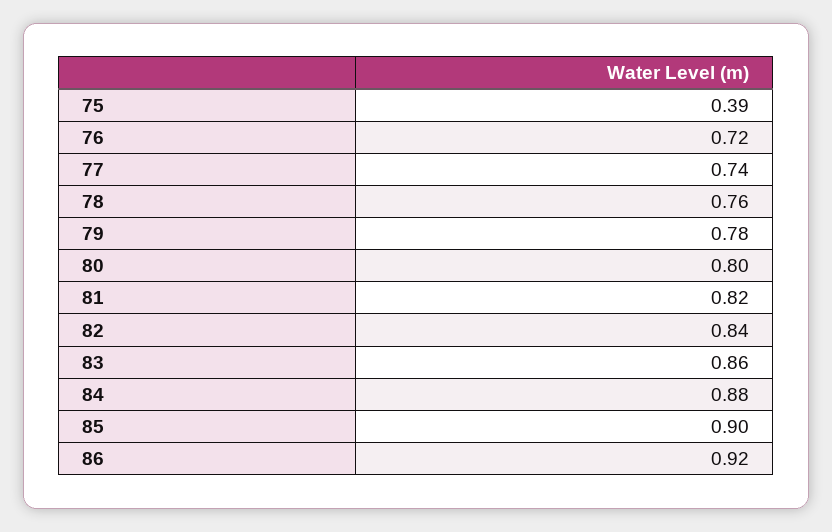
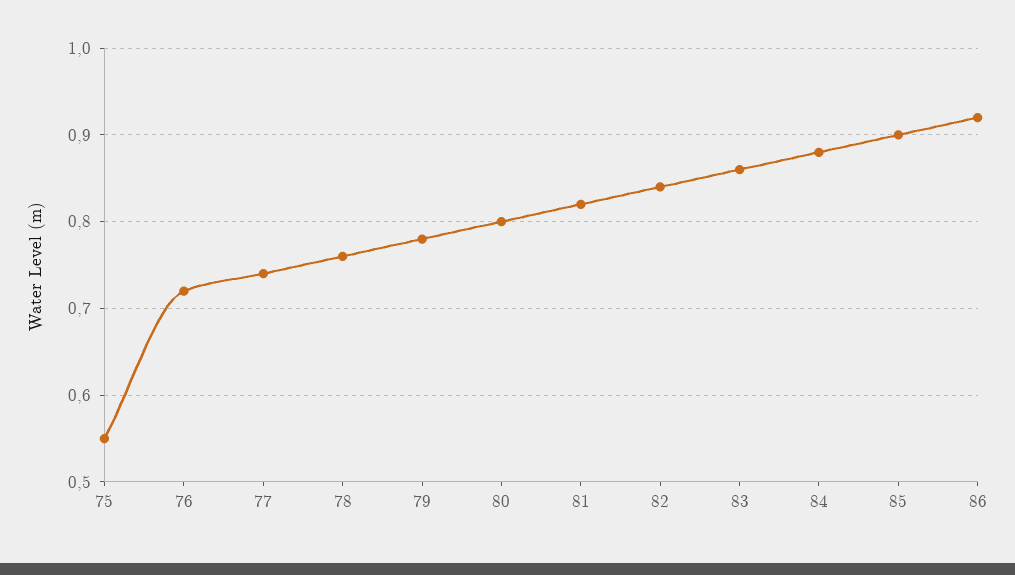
75: 0.39 -> 0.55

